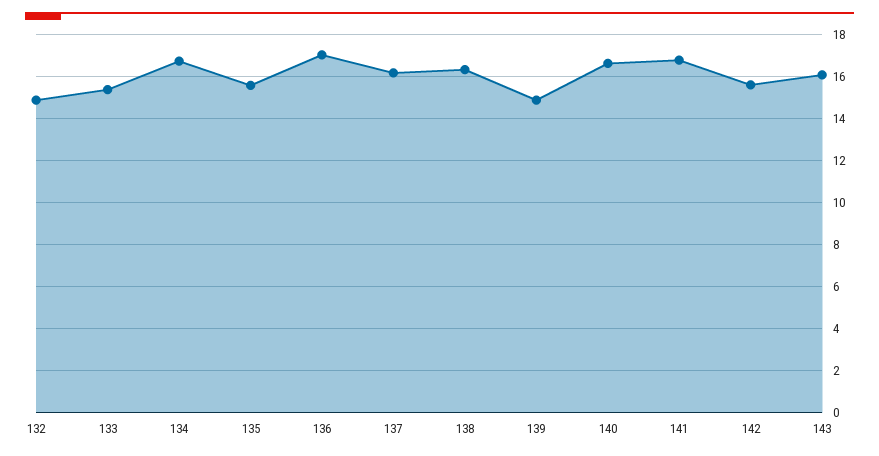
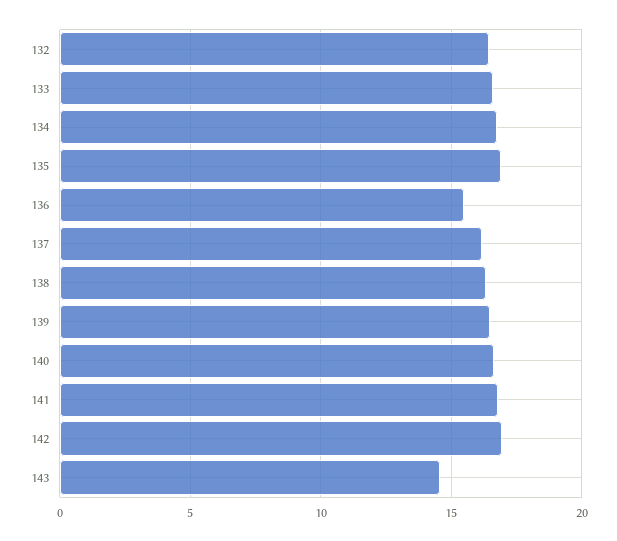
132: 15 -> 16.5
133: 15.5 -> 16.5
135: 15.5 -> 17
136: 17 -> 15.5
139: 15 -> 16.5
142: 15.5 -> 17
143: 16 -> 14.5

